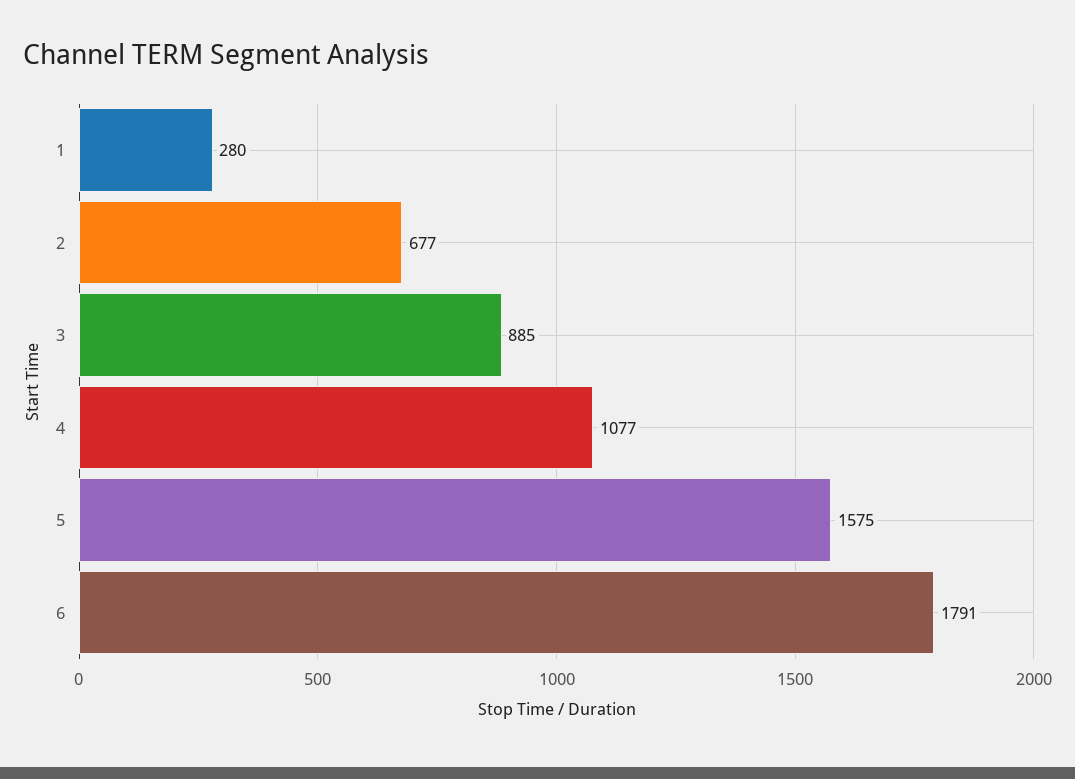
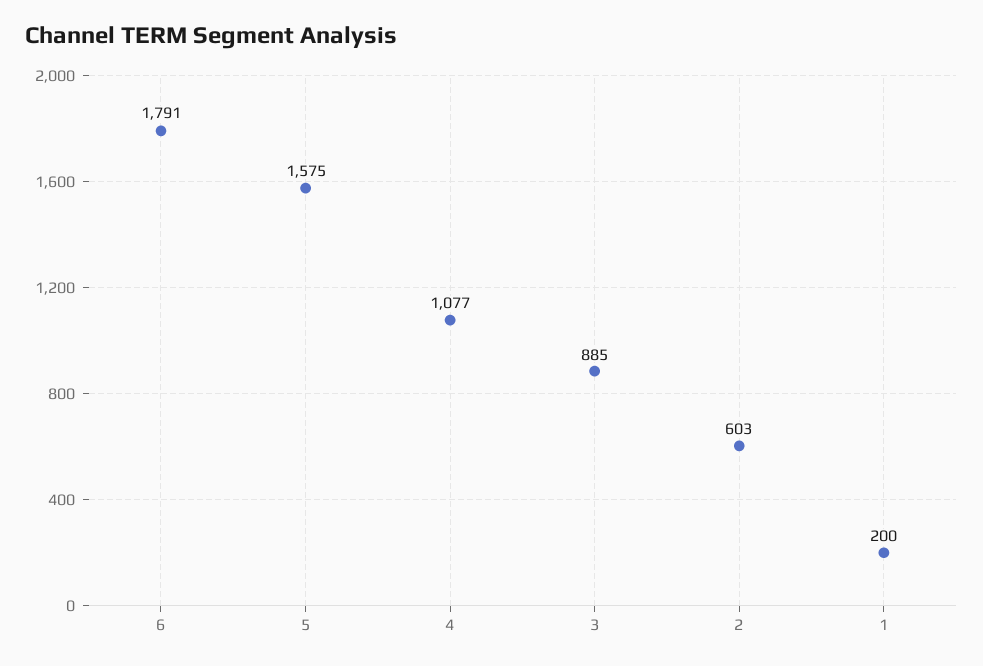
1: 280 -> 200
2: 677 -> 603

